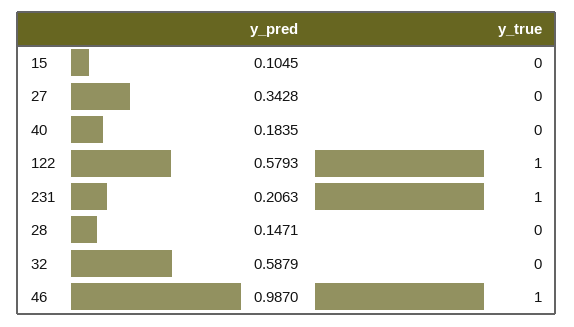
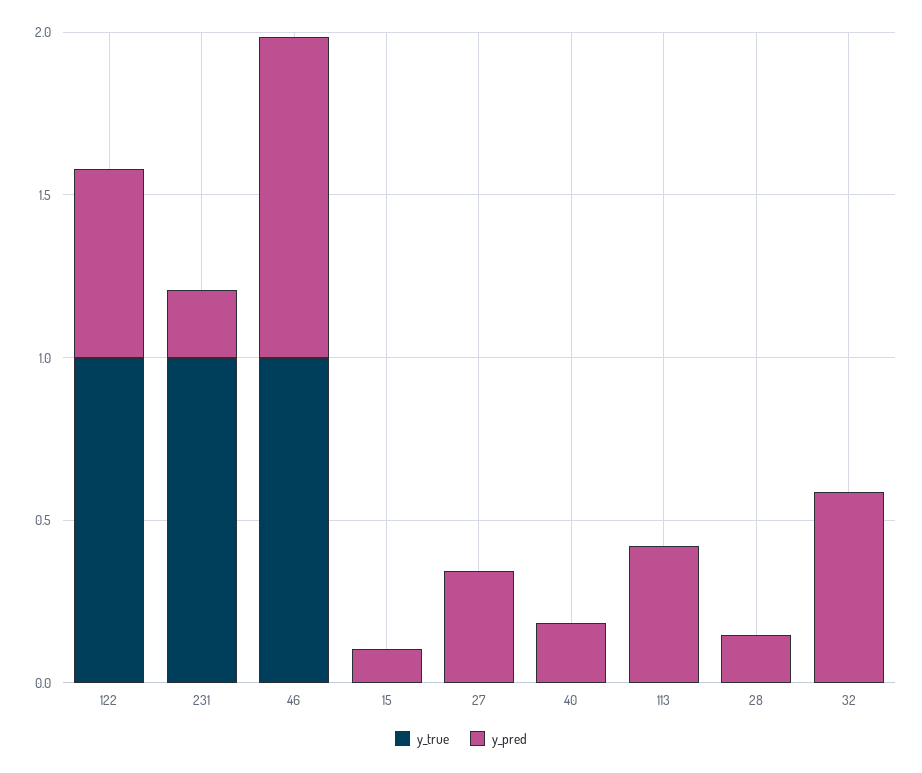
y_true, 113: none -> 0
y_pred, 113: none -> 0.4

